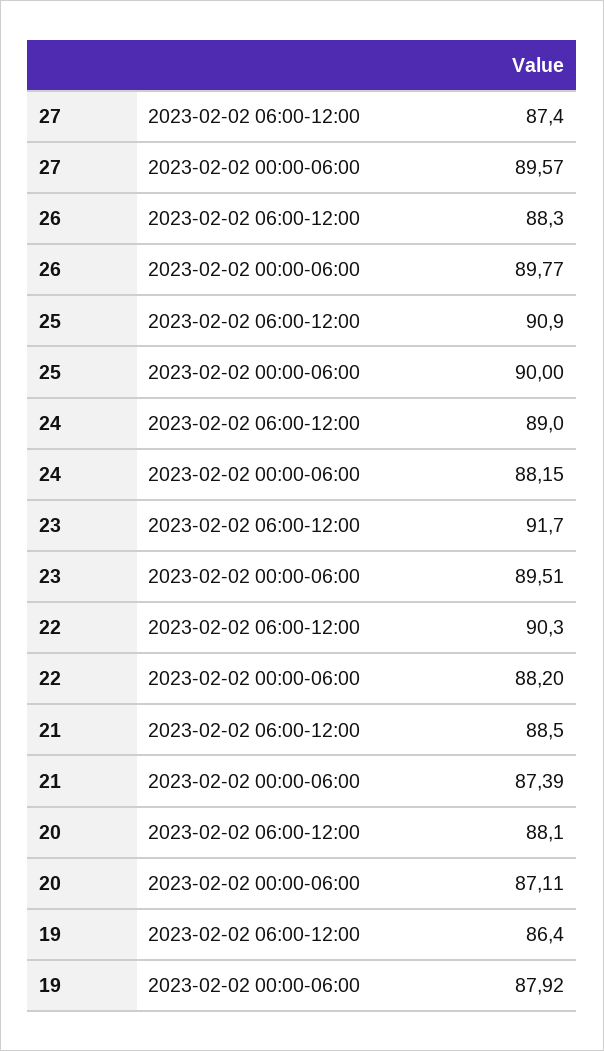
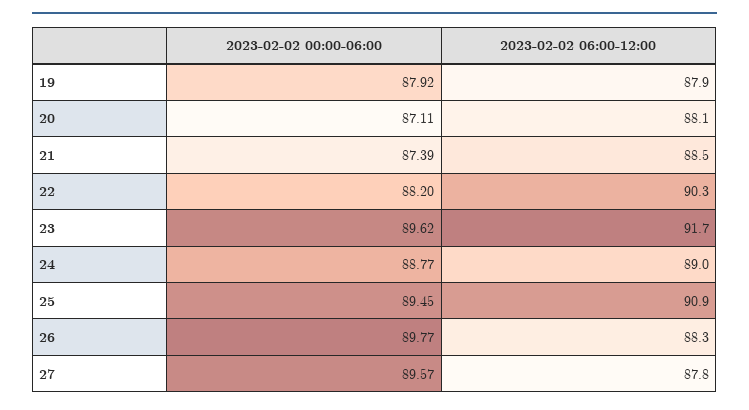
27, 2023-02-02 06:00-12:00: 87.4 -> 87.8
25, 2023-02-02 00:00-06:00: 90 -> 89.45
24, 2023-02-02 00:00-06:00: 88.15 -> 88.77
23, 2023-02-02 00:00-06:00: 89.51 -> 89.62
19, 2023-02-02 06:00-12:00: 86.4 -> 87.9

